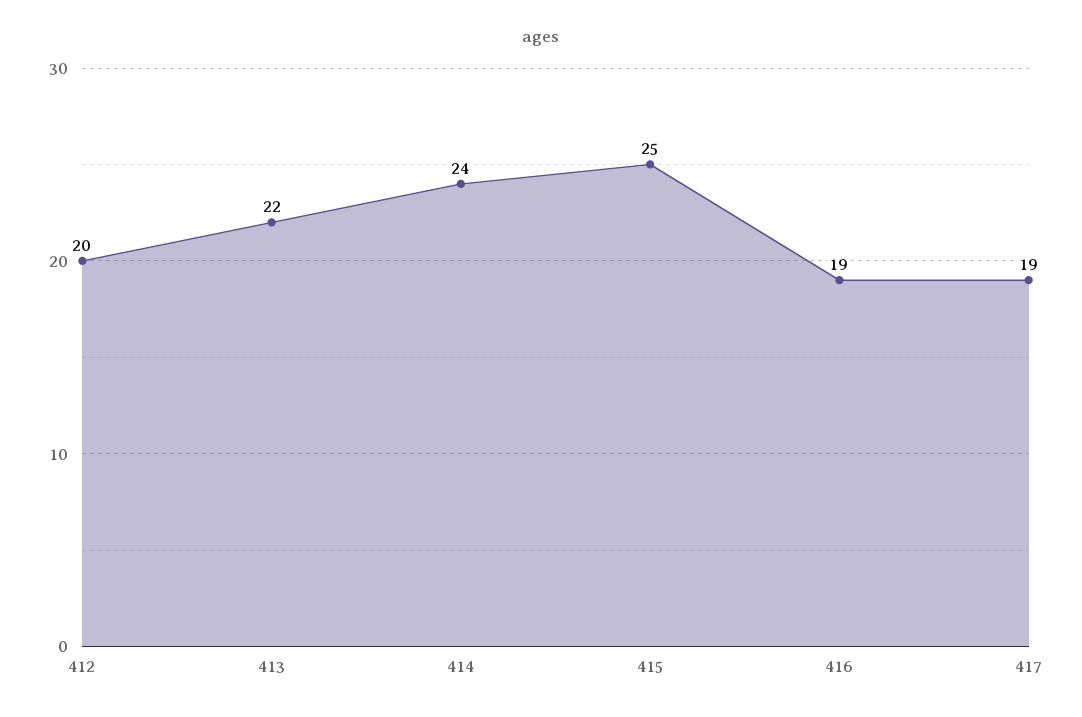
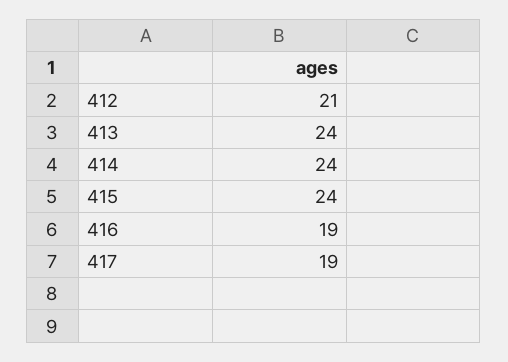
412: 20 -> 21
413: 22 -> 24
415: 25 -> 24

